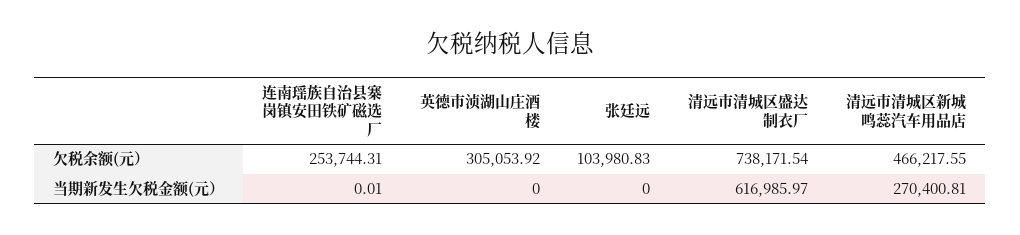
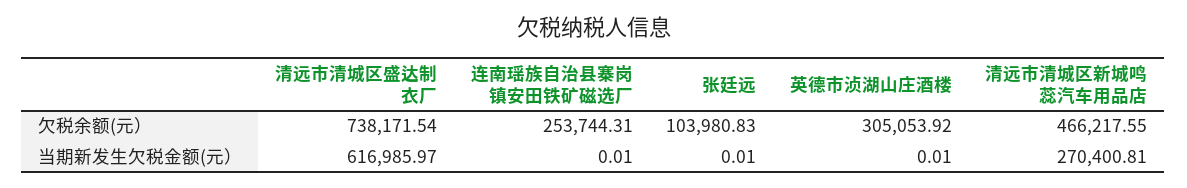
英德市浈湖山庄酒楼, 当期新发生欠税金额(元）: 0 -> 0.01
张廷远, 当期新发生欠税金额(元）: 0 -> 0.01

